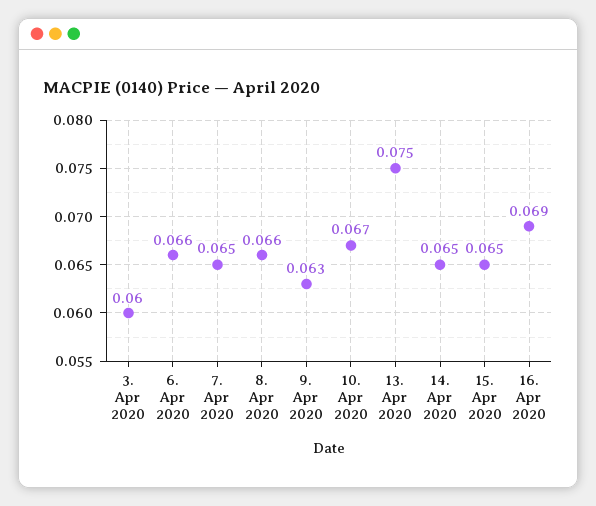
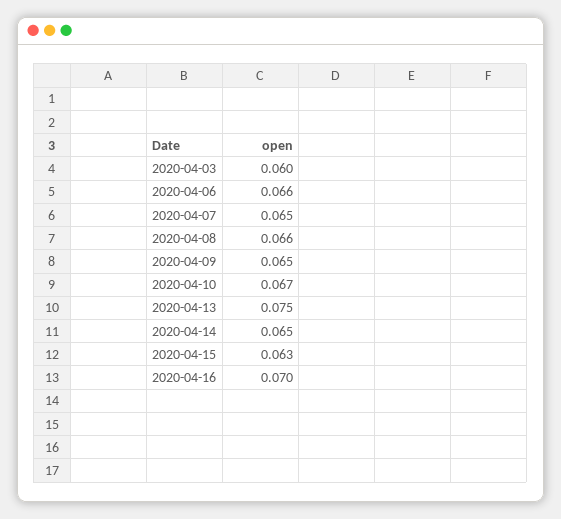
9. Apr 2020: 0.063 -> 0.065
15. Apr 2020: 0.065 -> 0.063
16. Apr 2020: 0.069 -> 0.07

